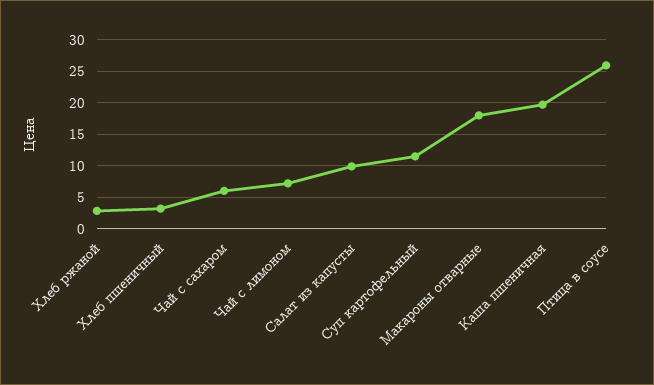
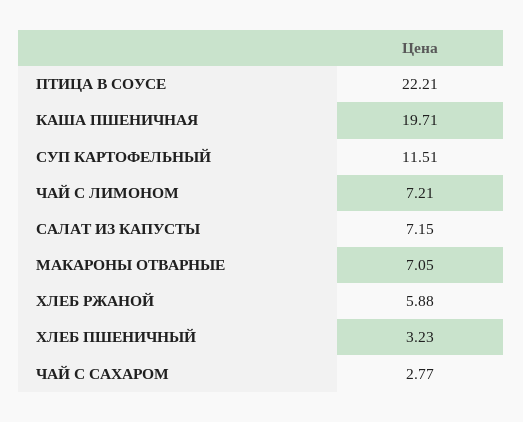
Хлеб ржаной: 3 -> 5.88
Чай с сахаром: 6 -> 2.77
Салат из капусты: 10 -> 7.15
Макароны отварные: 18 -> 7.05
Птица в соусе: 26 -> 22.21

